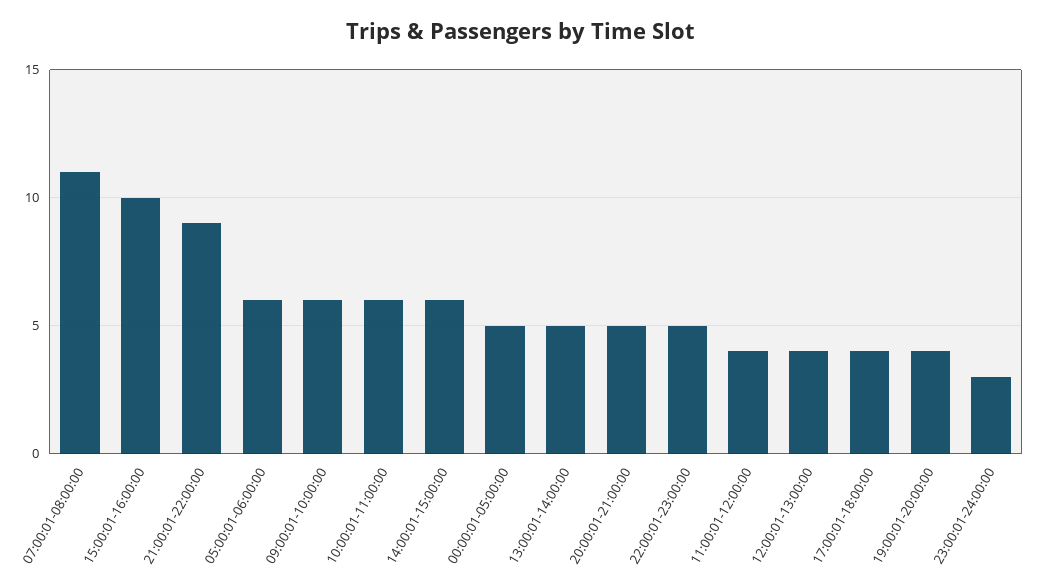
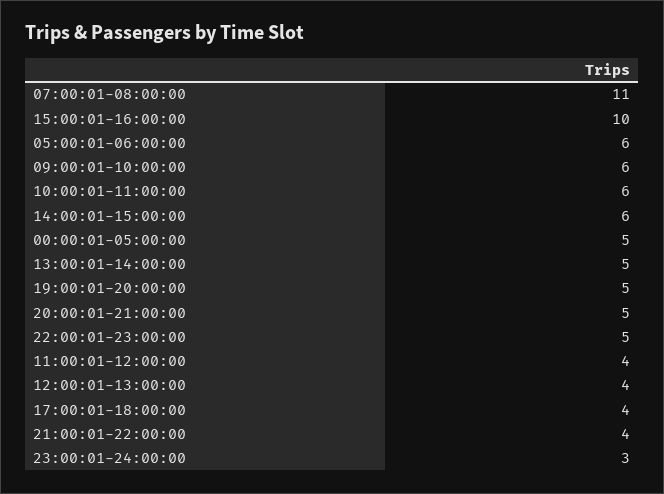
21:00:01-22:00:00: 9 -> 4
19:00:01-20:00:00: 4 -> 5

